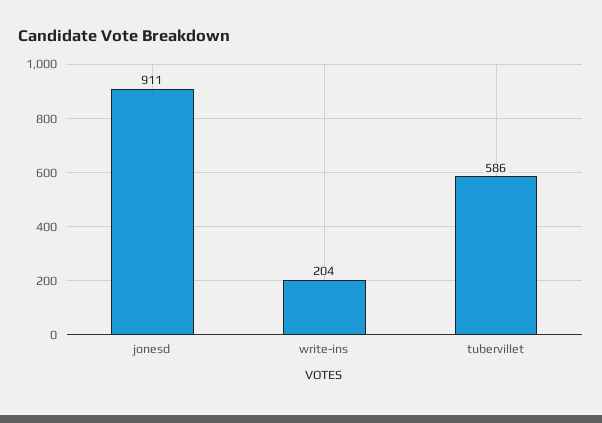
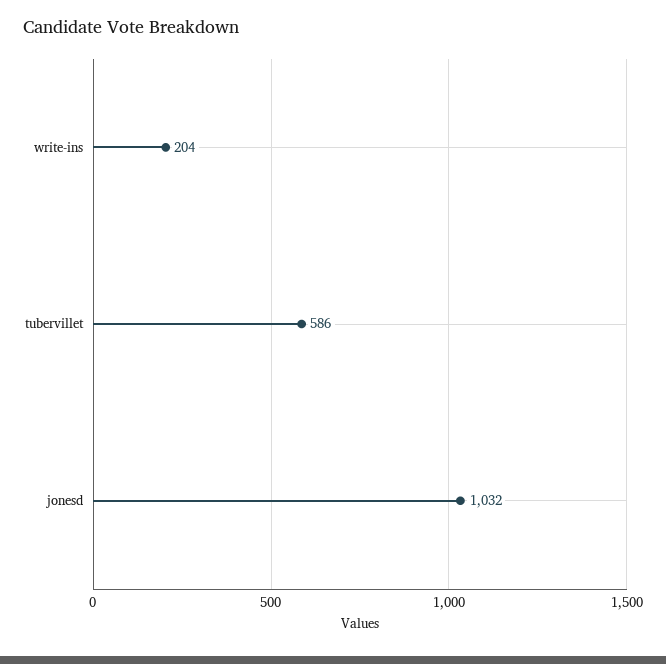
jonesd: 911 -> 1032

